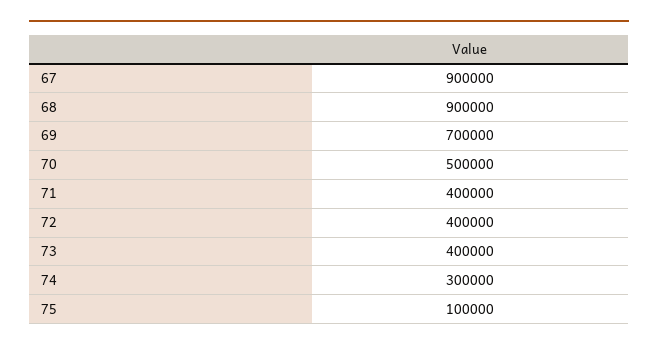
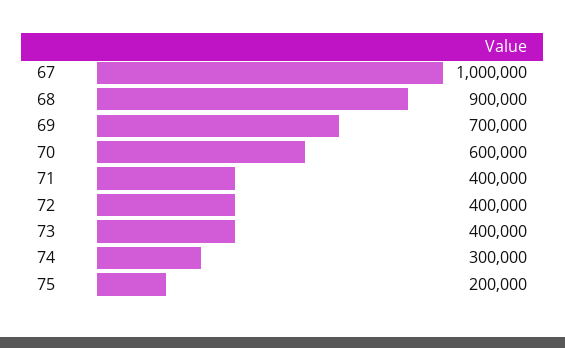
67: 900000 -> 1000000
70: 500000 -> 600000
75: 100000 -> 200000

